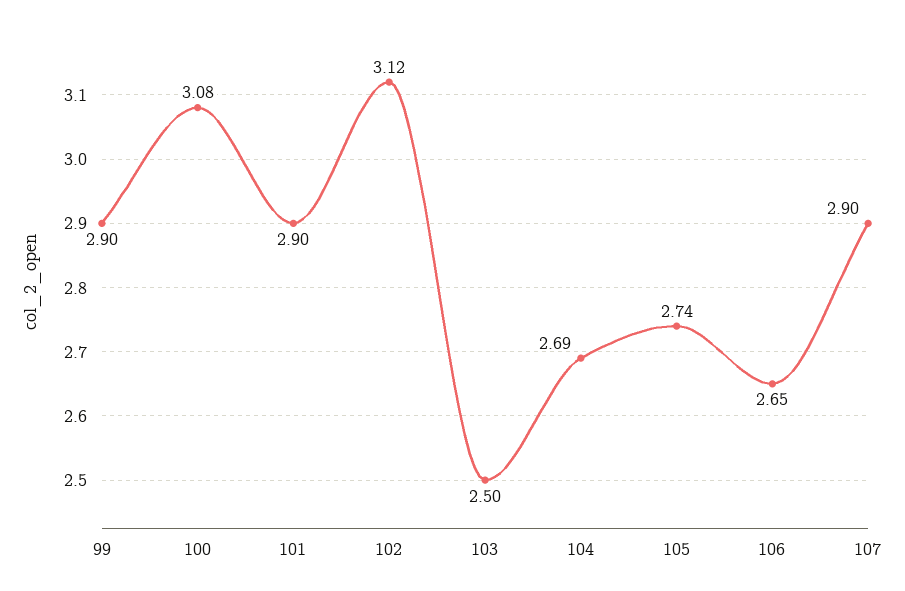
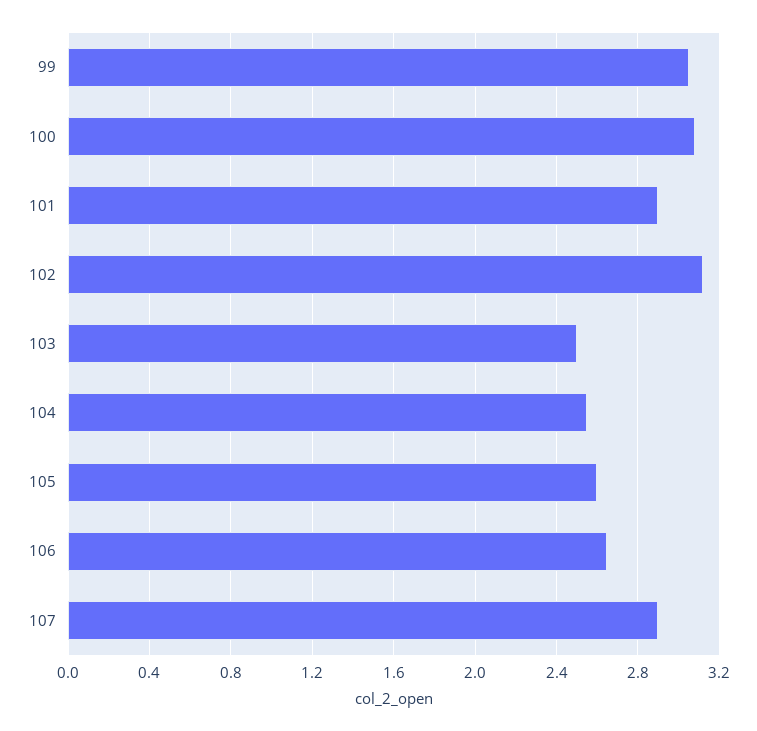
99: 2.9 -> 3.05
104: 2.69 -> 2.55
105: 2.74 -> 2.6

